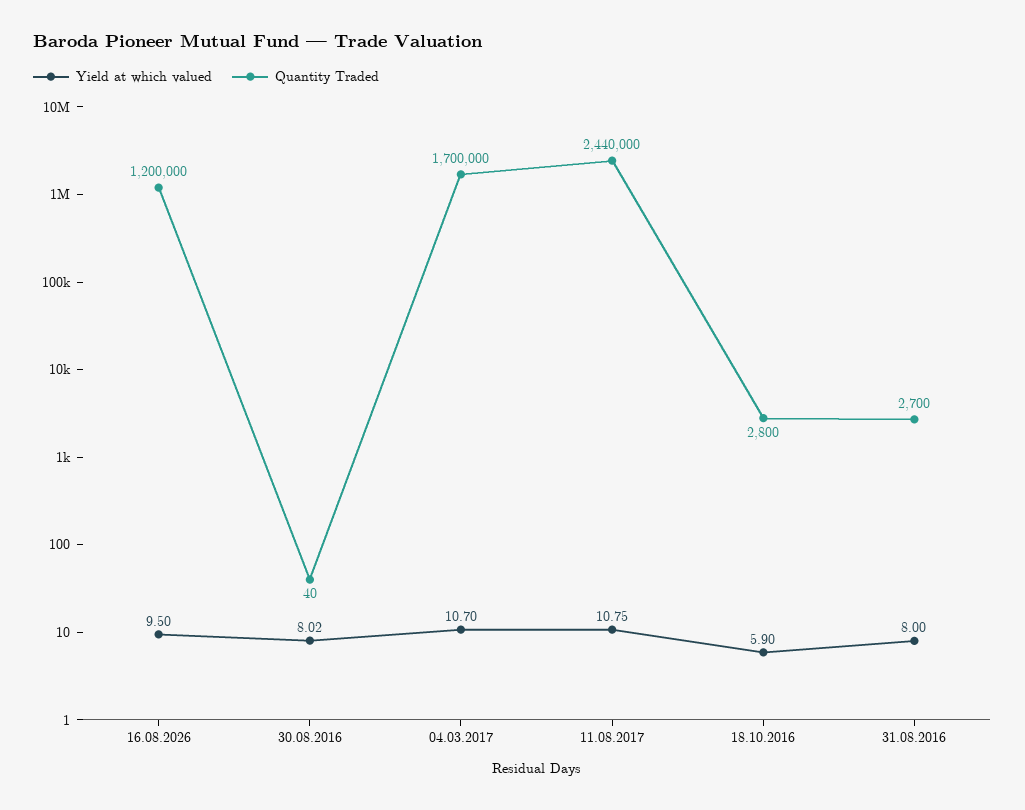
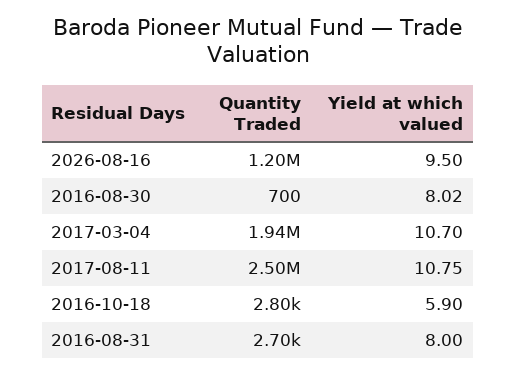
Quantity Traded, 30.08.2016: 40 -> 700
Quantity Traded, 04.03.2017: 1700000 -> 1940000
Quantity Traded, 11.08.2017: 2440000 -> 2500000

